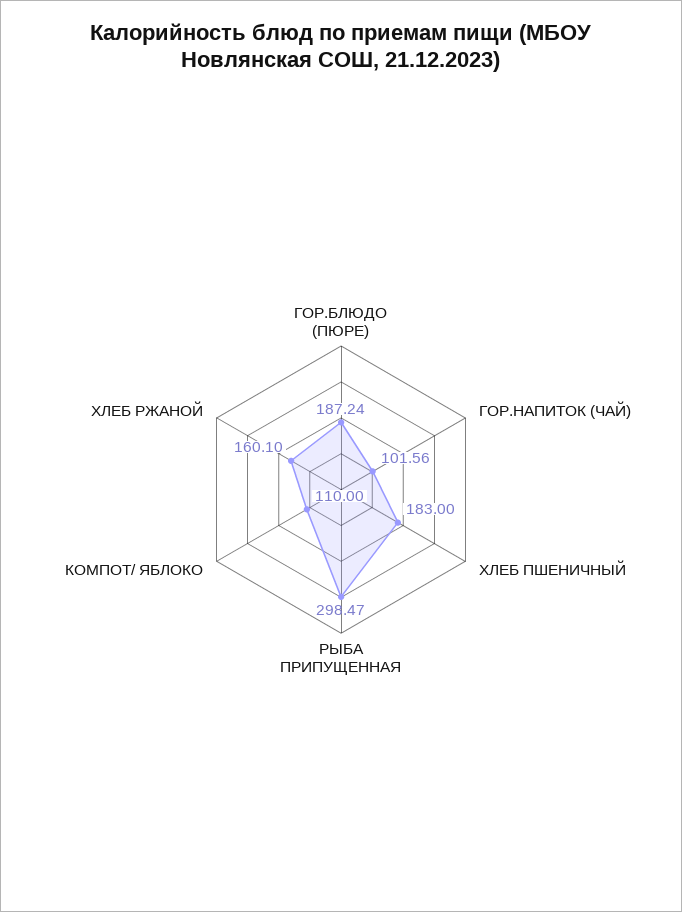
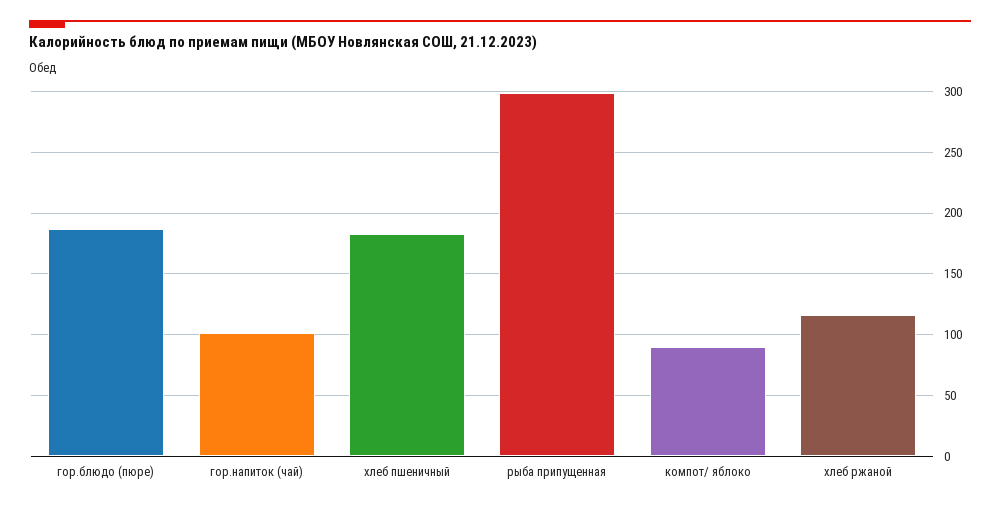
КОМПОТ/ ЯБЛОКО: 110 -> 90
ХЛЕБ РЖАНОЙ: 160.1 -> 115

